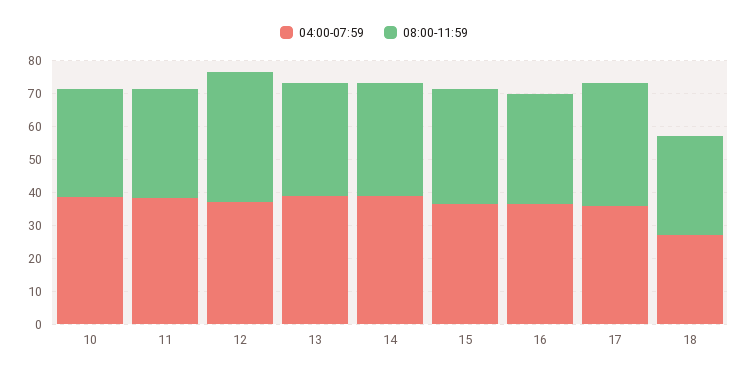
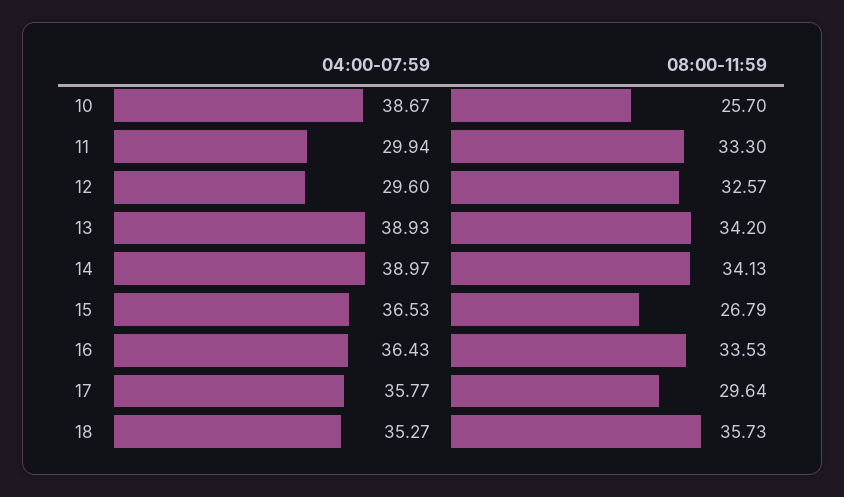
08:00-11:59, 10: 32.5 -> 25.7
04:00-07:59, 11: 37.5 -> 29.94
04:00-07:59, 12: 37.5 -> 29.6
08:00-11:59, 12: 40 -> 32.57
08:00-11:59, 15: 35 -> 26.79
08:00-11:59, 17: 37.5 -> 29.64
04:00-07:59, 18: 27.5 -> 35.27
08:00-11:59, 18: 30 -> 35.73

